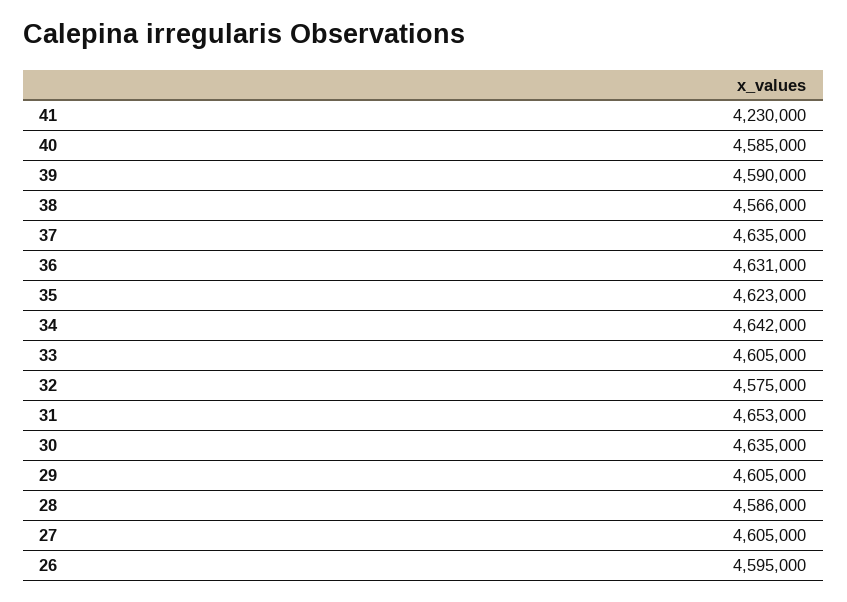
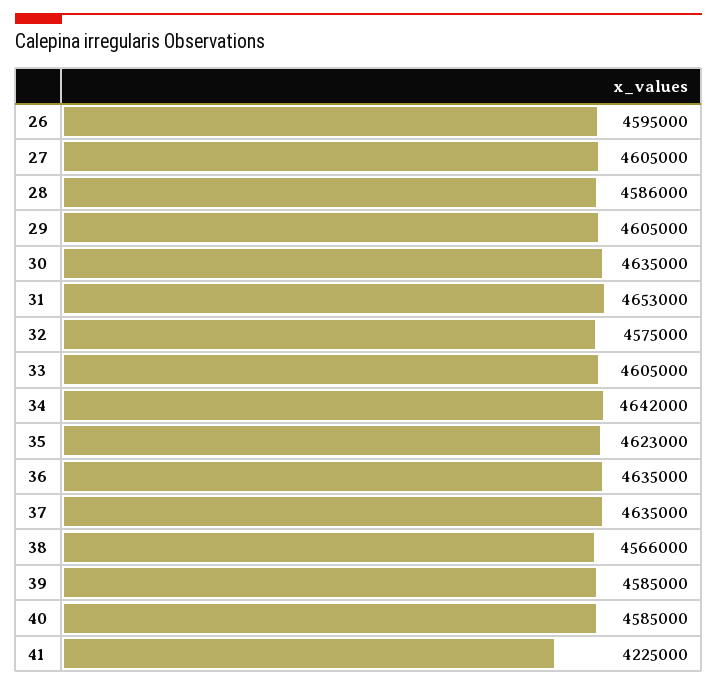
41: 4230000 -> 4225000
39: 4590000 -> 4585000
36: 4631000 -> 4635000

